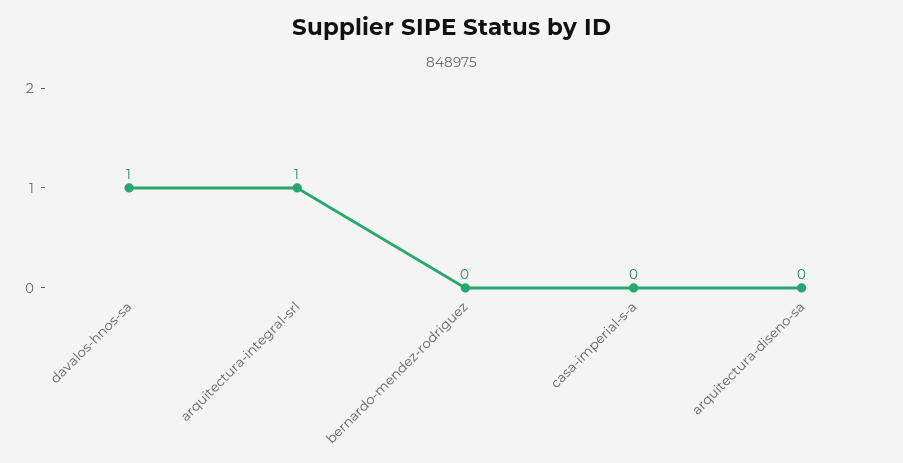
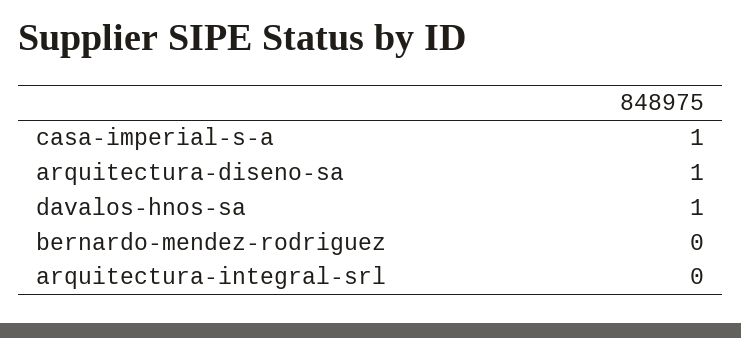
arquitectura-integral-srl: 1 -> 0
casa-imperial-s-a: 0 -> 1
arquitectura-diseno-sa: 0 -> 1

